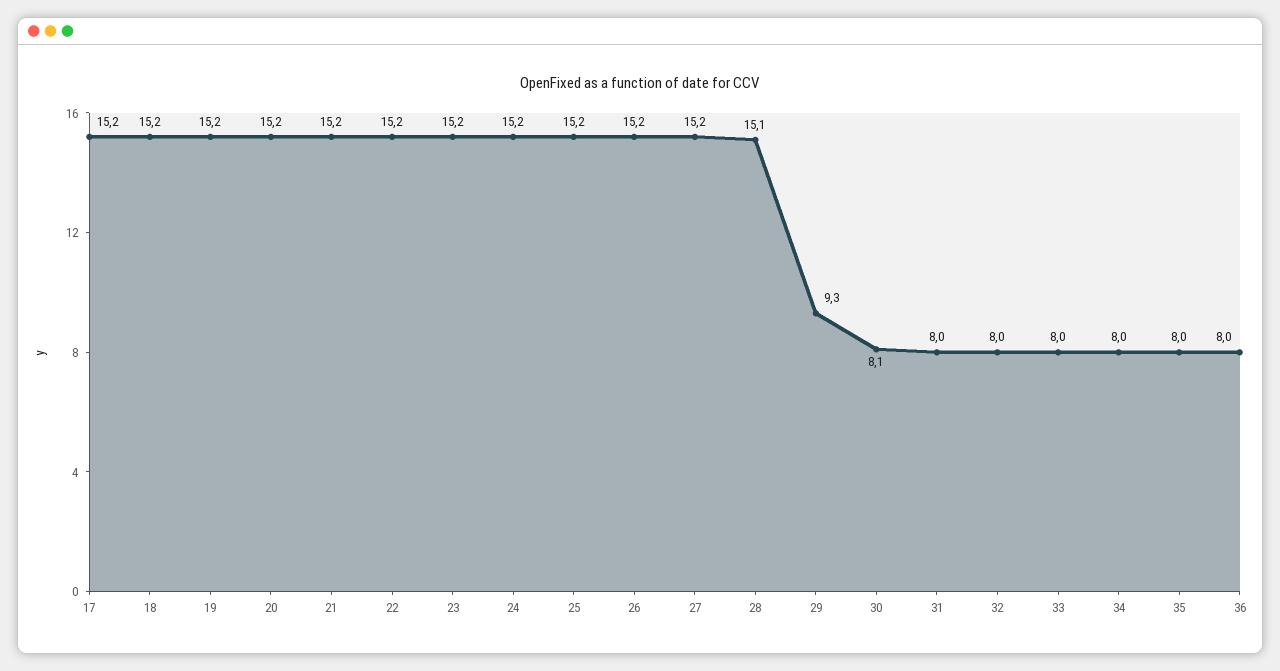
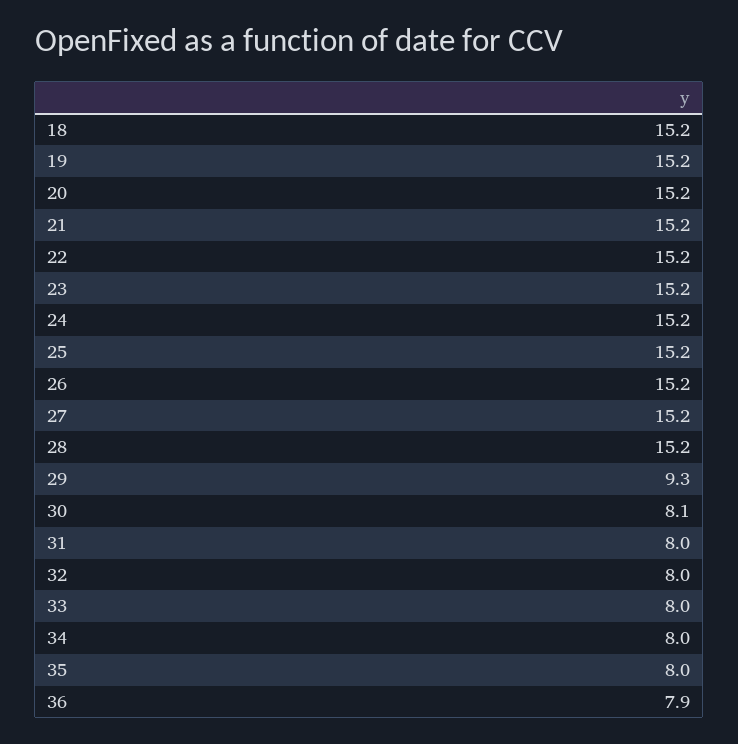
17: 15.2 -> none
28: 15.1 -> 15.2
36: 8 -> 7.9

